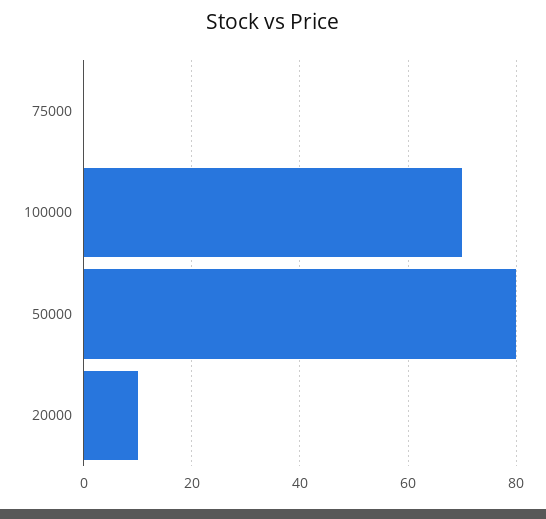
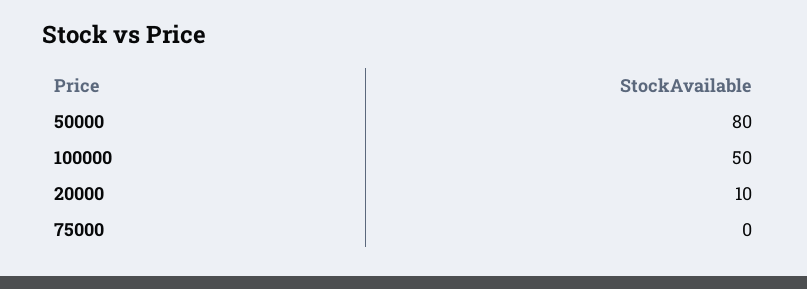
100000: 70 -> 50

